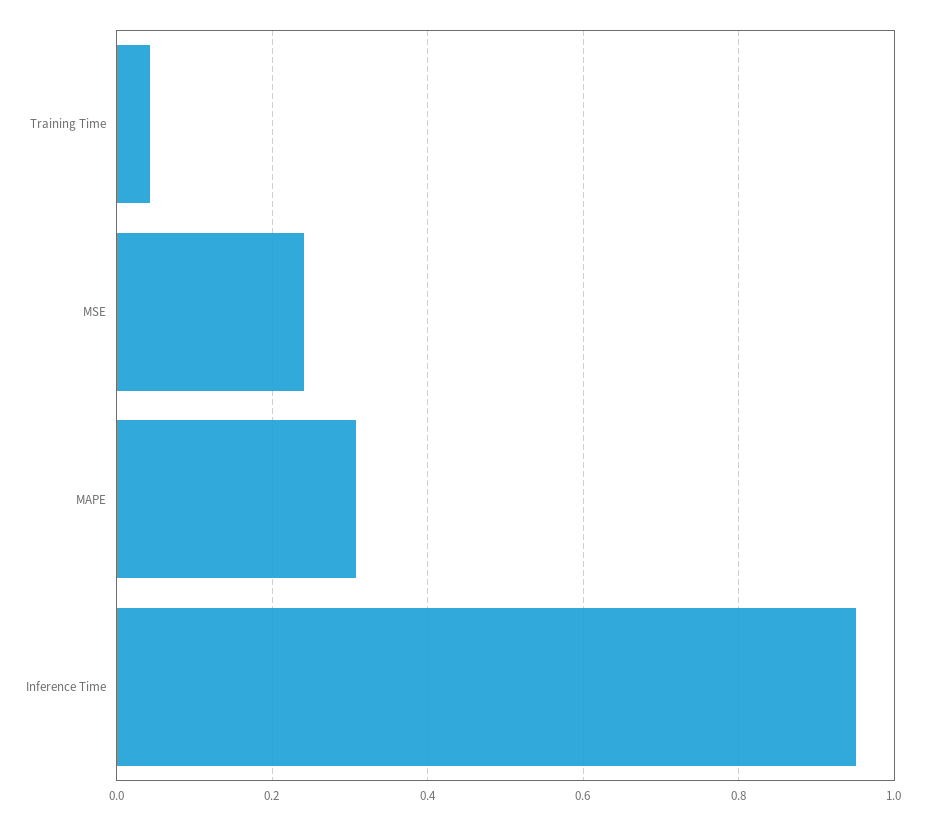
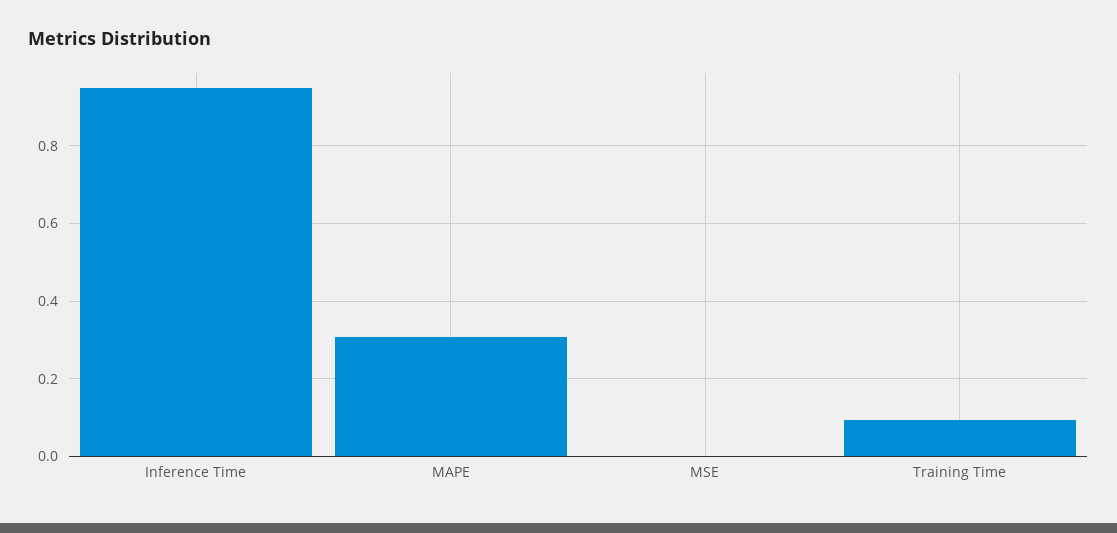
Training Time: 0.04 -> 0.1
MSE: 0.24 -> 0

